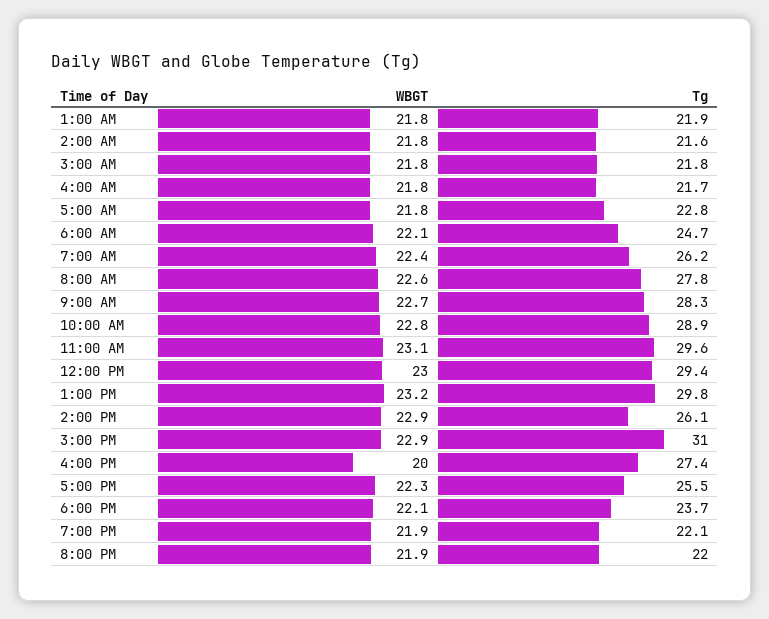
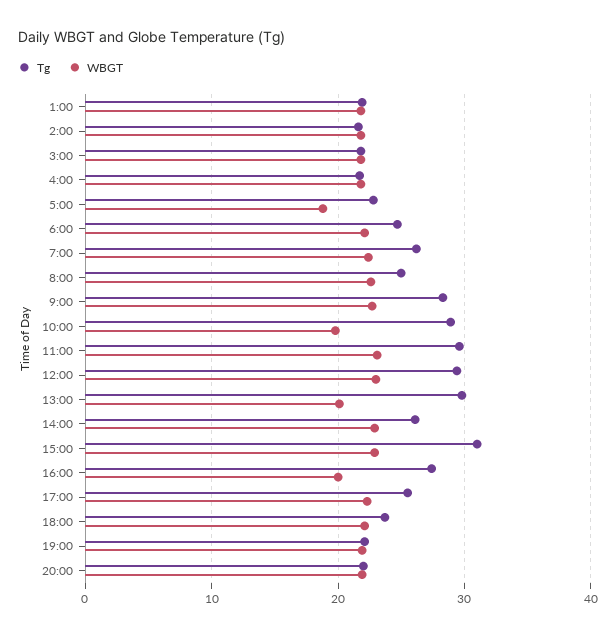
WBGT, 5:00 AM: 21.8 -> 19
Tg, 8:00 AM: 27.8 -> 25
WBGT, 10:00 AM: 22.8 -> 20
WBGT, 1:00 PM: 23.2 -> 20

